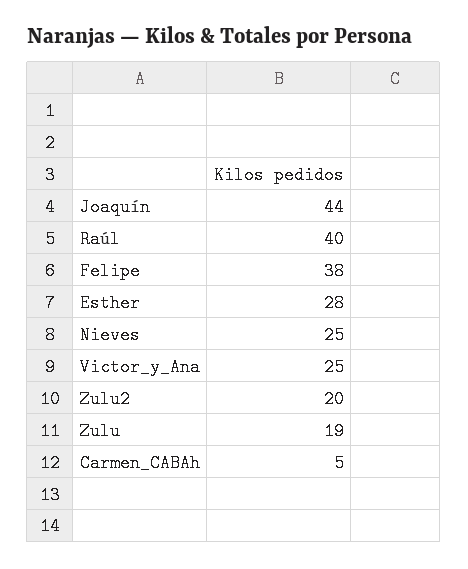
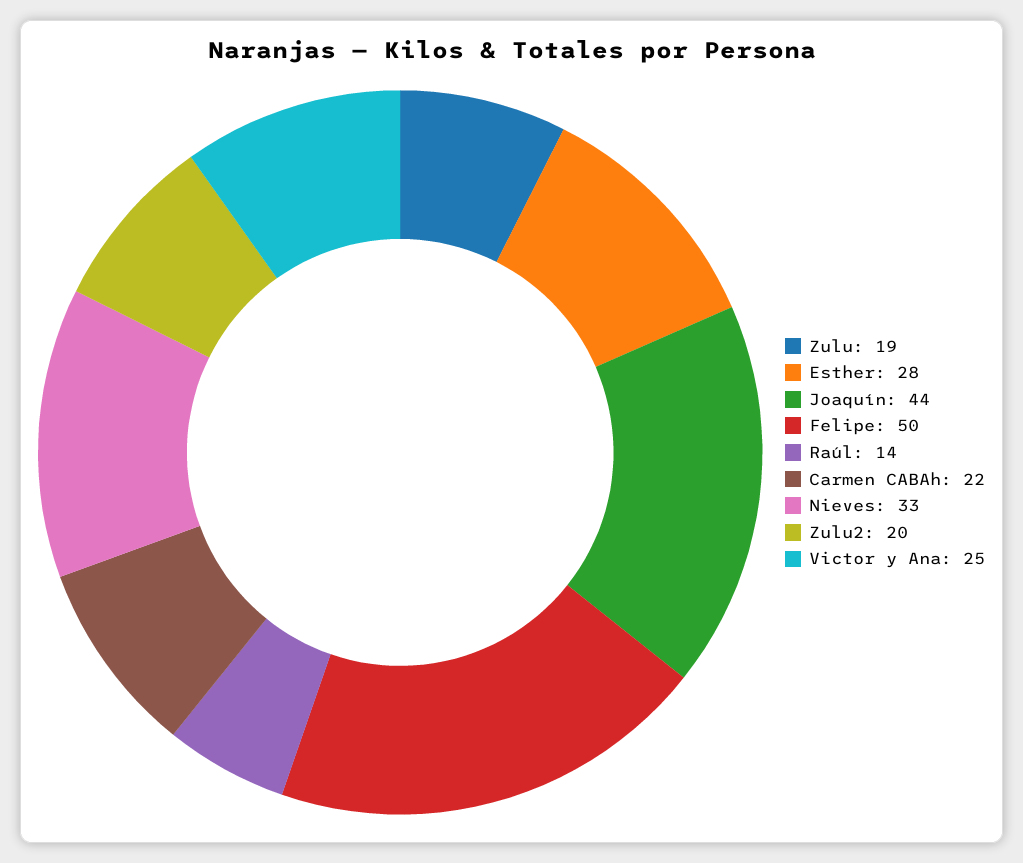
Raúl: 40 -> 14
Felipe: 38 -> 50
Nieves: 25 -> 33
Carmen_CABAh: 5 -> 22

